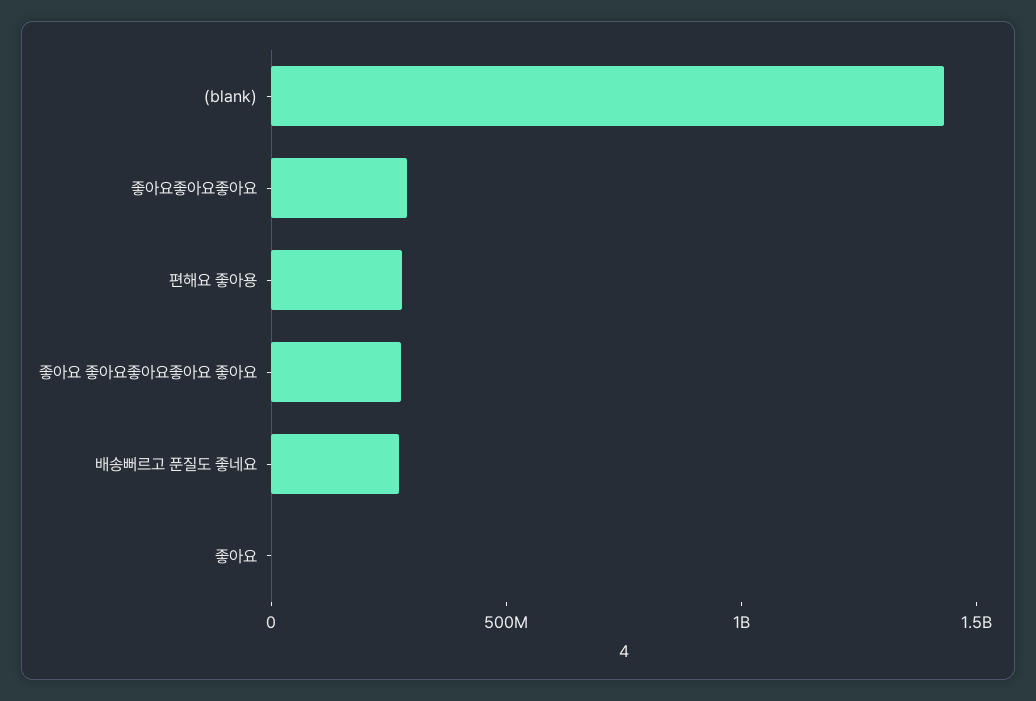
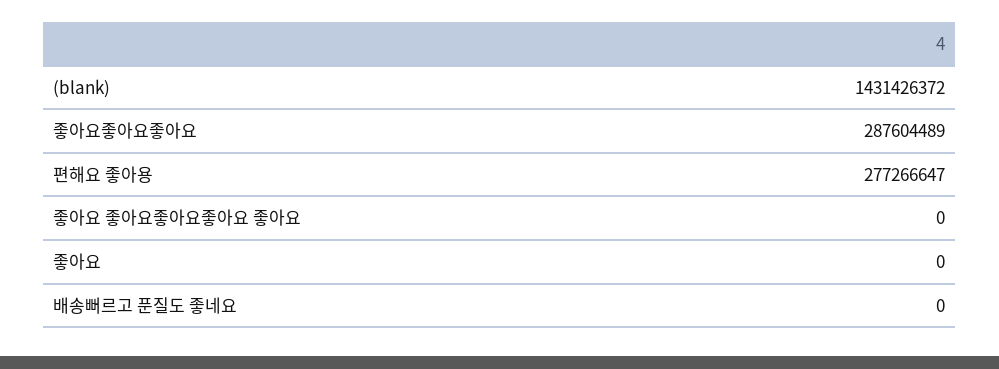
좋아요 좋아요좋아요좋아요 좋아요: 300000000 -> 0
배송뻐르고 푼질도 좋네요: 300000000 -> 0

